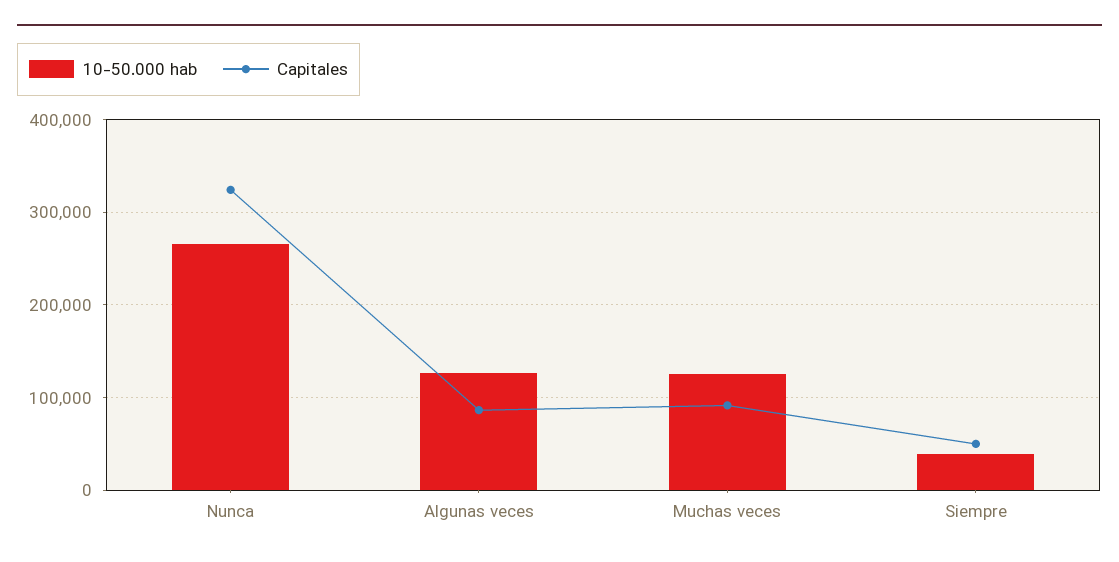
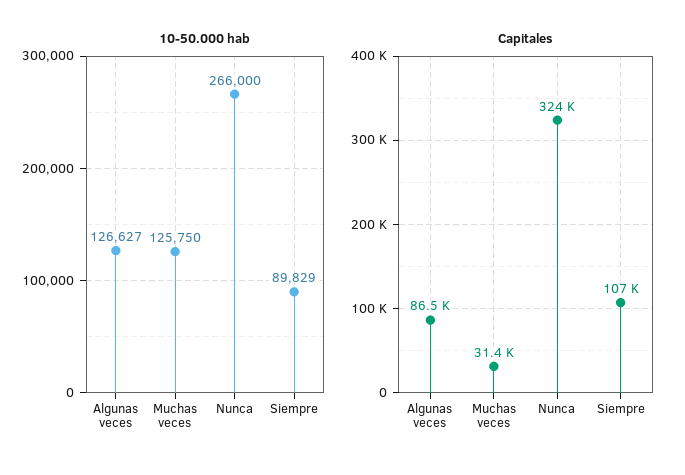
Capitales, Muchas veces: 90000 -> 31400
10-50.000 hab, Siempre: 40000 -> 89829
Capitales, Siempre: 50000 -> 107000

